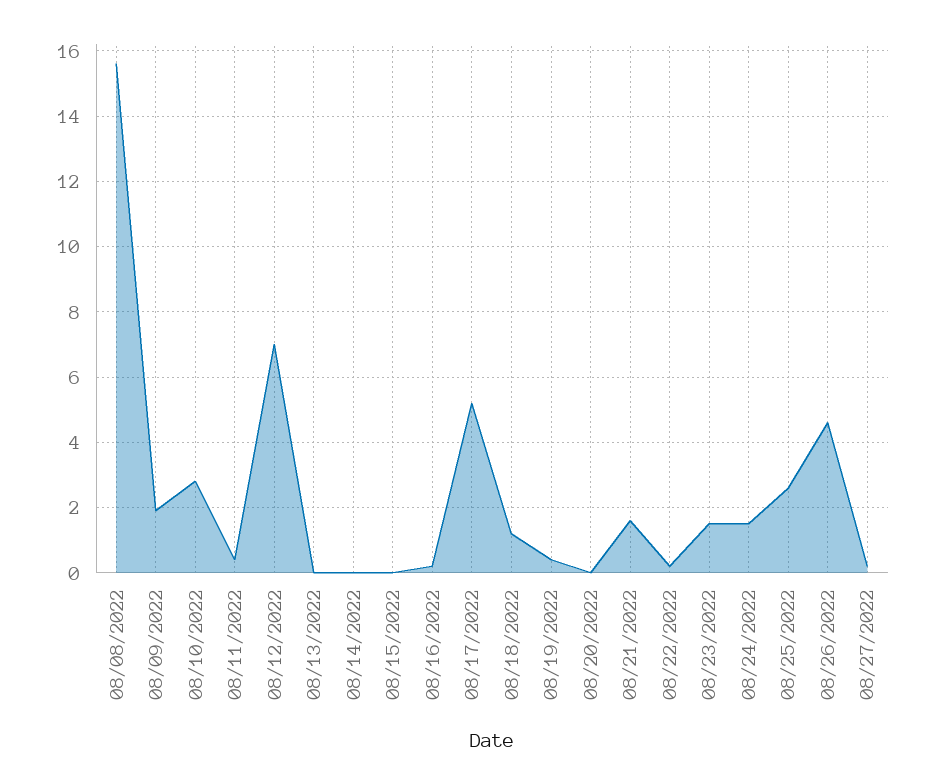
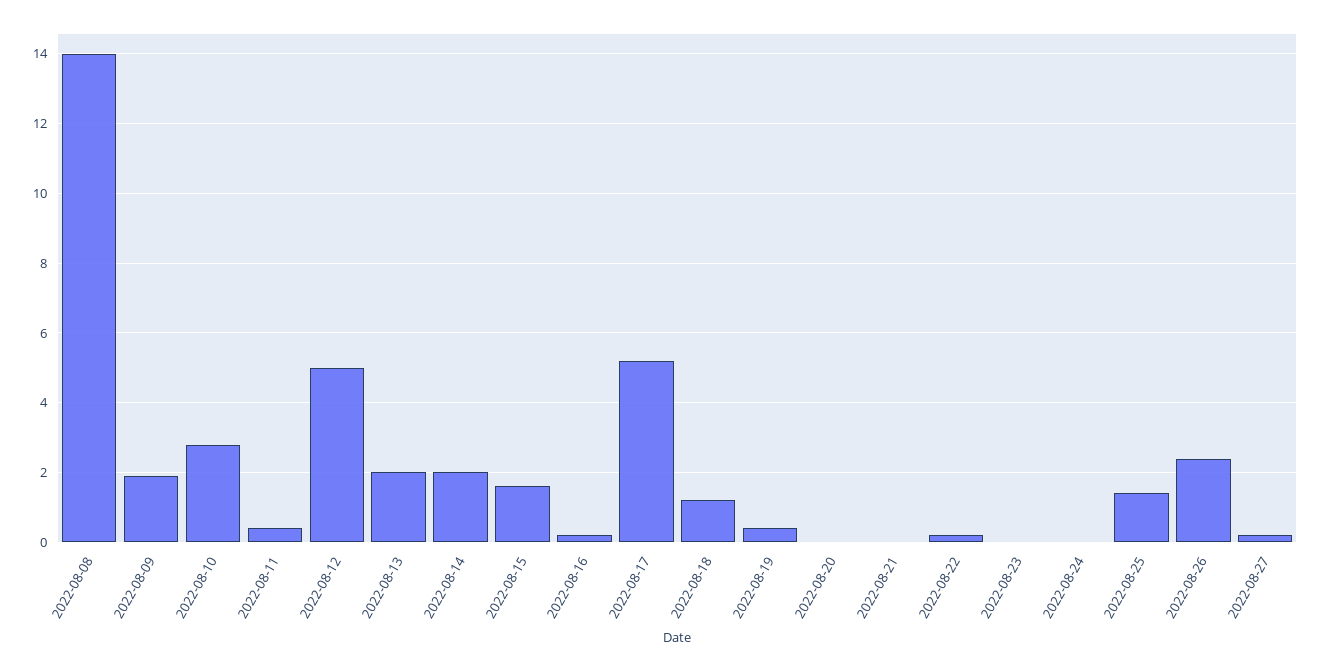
08/08/2022: 15.5 -> 14
08/12/2022: 7 -> 5
08/13/2022: 0 -> 2
08/14/2022: 0 -> 2
08/15/2022: 0 -> 1.5
08/21/2022: 1.5 -> 0
08/23/2022: 1.5 -> 0
08/24/2022: 1.5 -> 0
08/25/2022: 2.5 -> 1.5
08/26/2022: 4.5 -> 2.5

